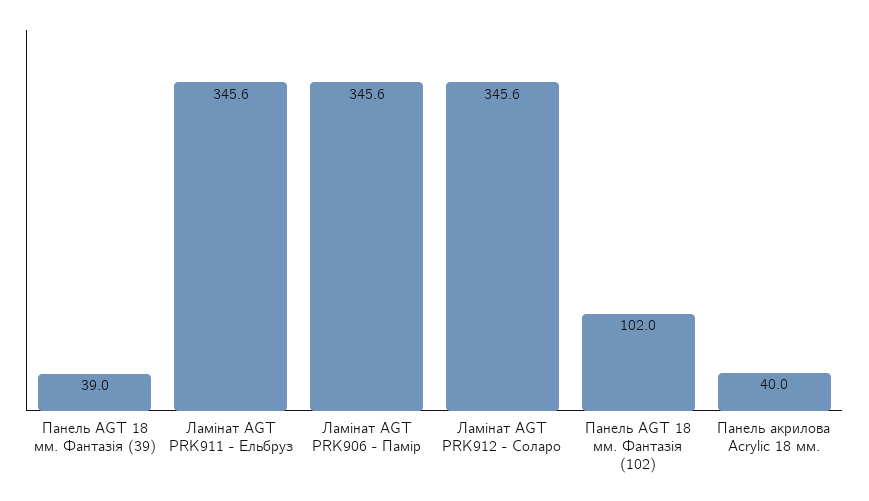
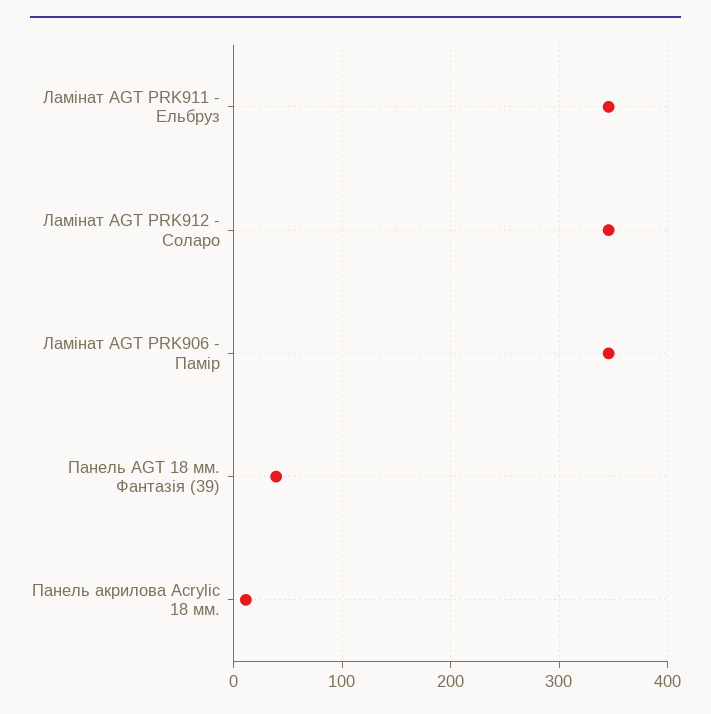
Панель AGT 18 мм. Фантазія (102): 102 -> none
Панель акрилова Acrylic 18 мм.: 40 -> 10

